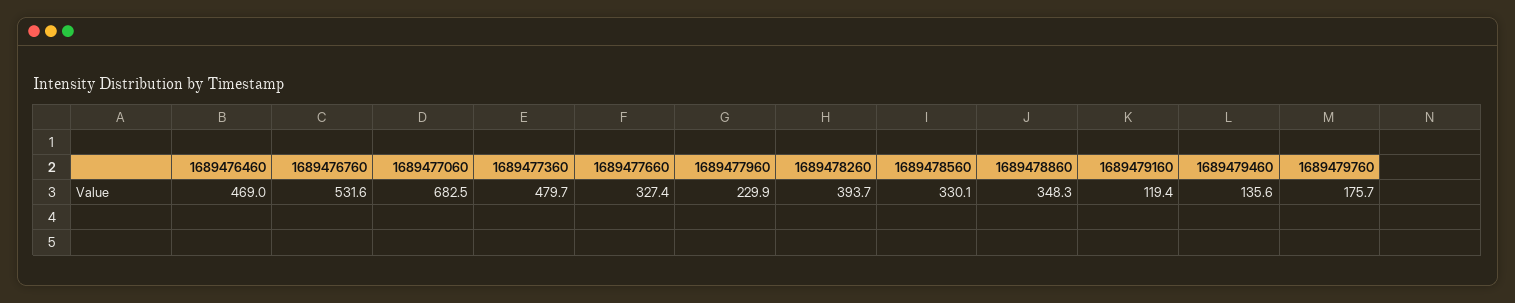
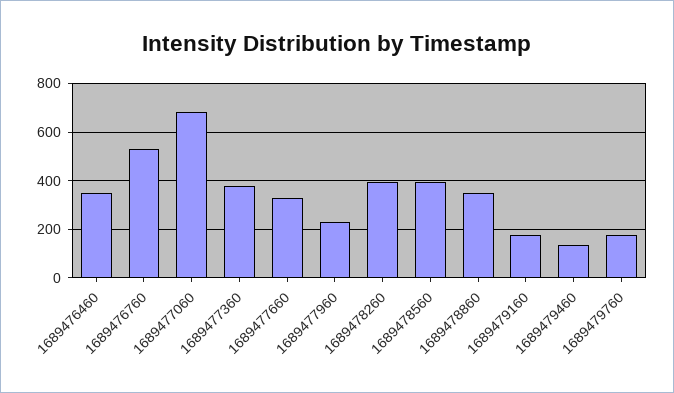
1689476460: 469 -> 350
1689477360: 479.7 -> 375
1689478560: 330.1 -> 400
1689479160: 119.4 -> 175

